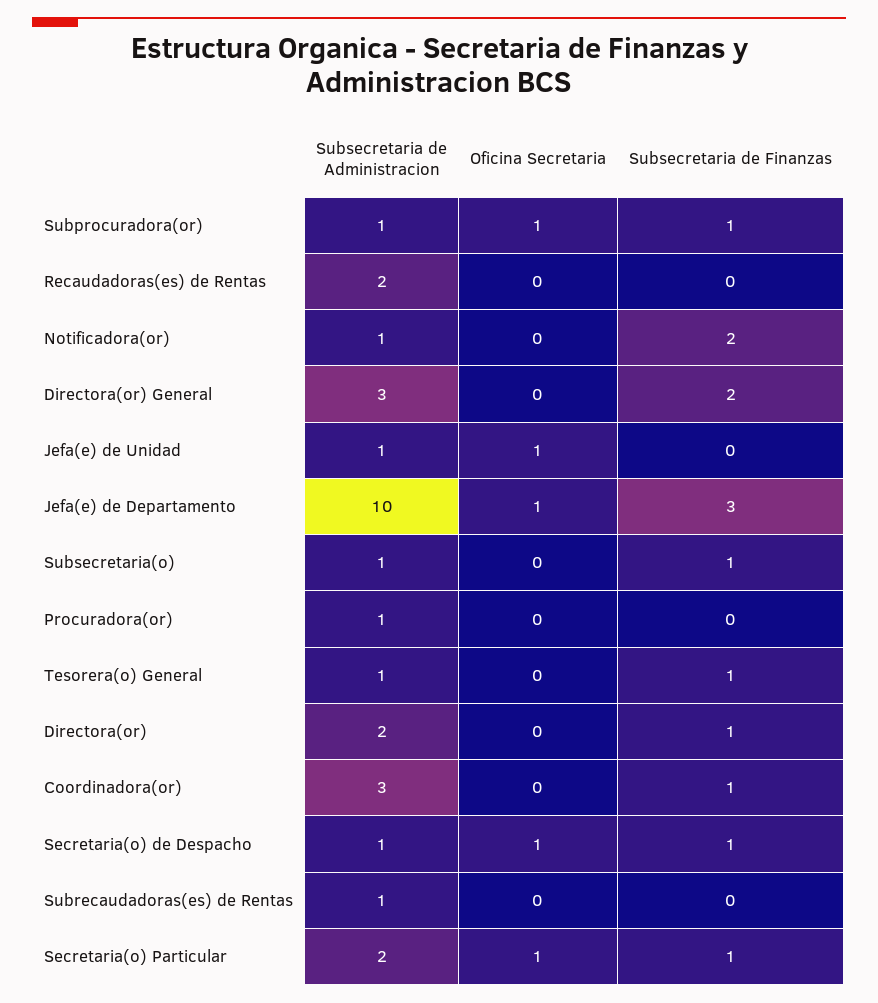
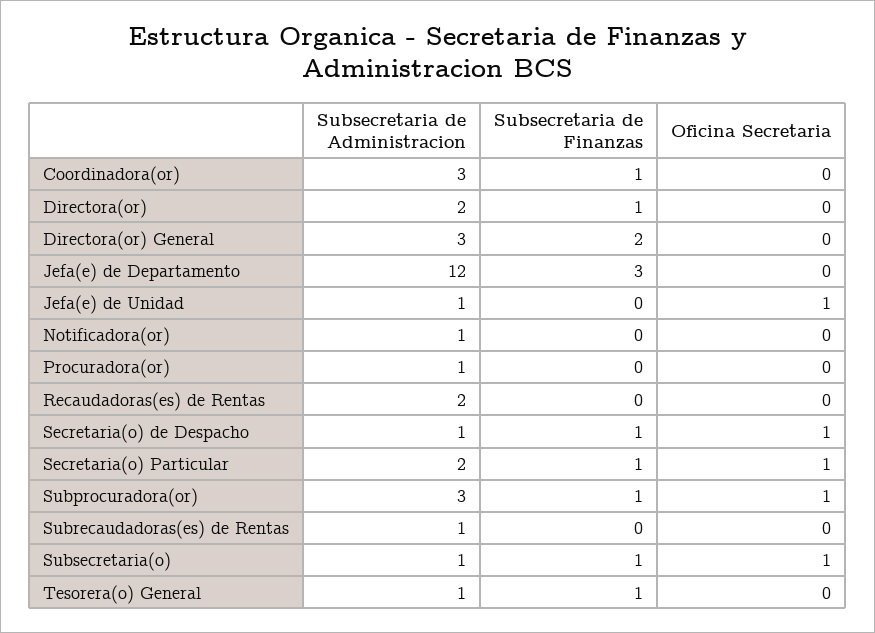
Subsecretaria de Administracion, Subprocuradora(or): 1 -> 3
Subsecretaria de Finanzas, Notificadora(or): 2 -> 0
Subsecretaria de Administracion, Jefa(e) de Departamento: 10 -> 12
Oficina Secretaria, Jefa(e) de Departamento: 1 -> 0
Oficina Secretaria, Subsecretaria(o): 0 -> 1

